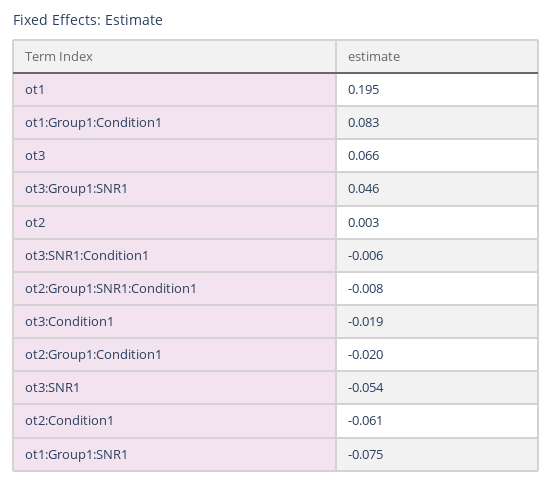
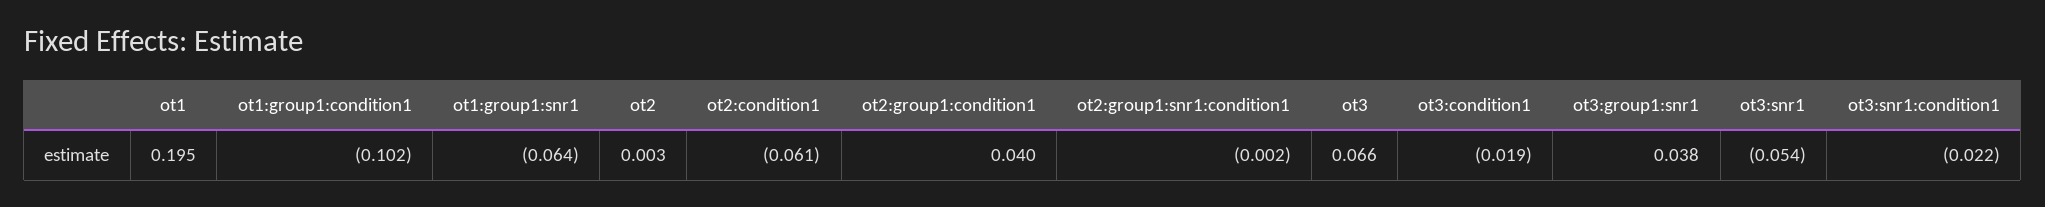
ot1:Group1:Condition1: 0.083 -> -0.102
ot3:Group1:SNR1: 0.046 -> 0.038
ot3:SNR1:Condition1: -0.006 -> -0.022
ot2:Group1:SNR1:Condition1: -0.008 -> -0.002
ot2:Group1:Condition1: -0.02 -> 0.04
ot1:Group1:SNR1: -0.075 -> -0.064

